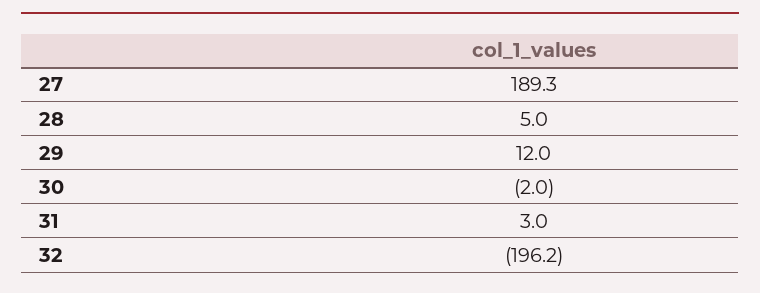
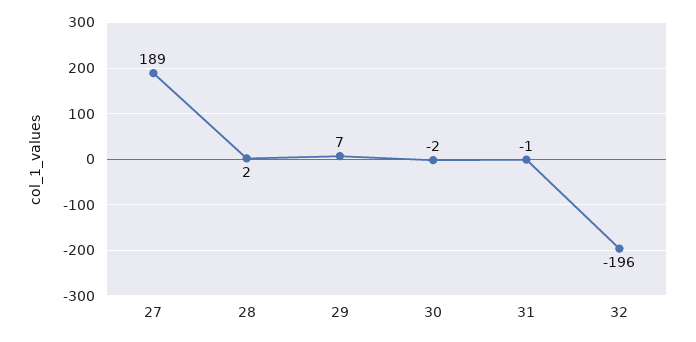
28: 5 -> 2
29: 12 -> 7
31: 3 -> -1

